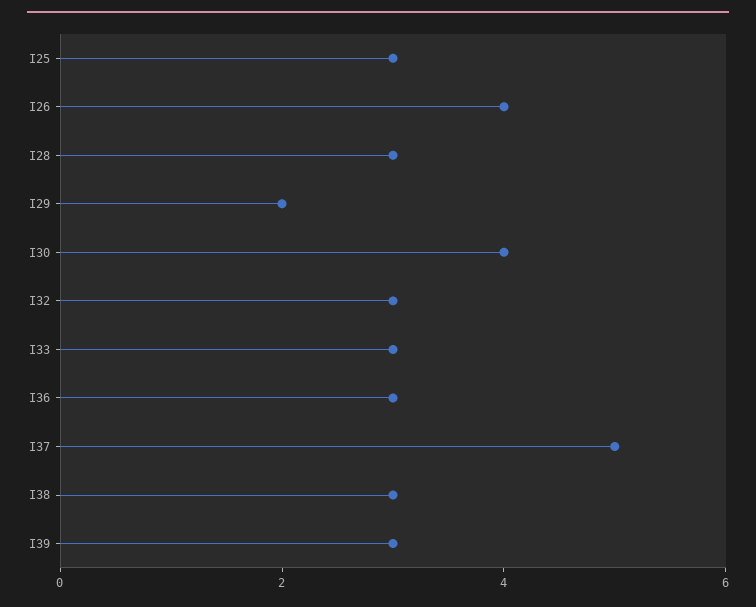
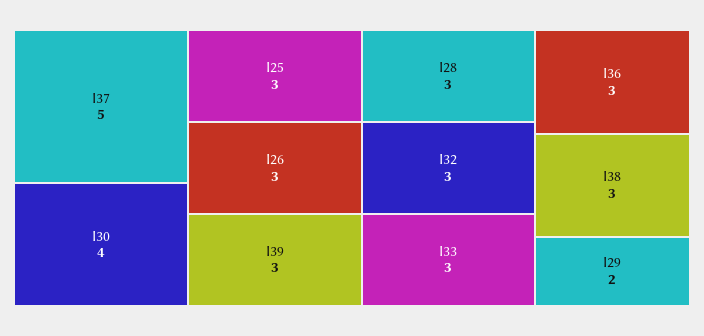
I26: 4 -> 3

